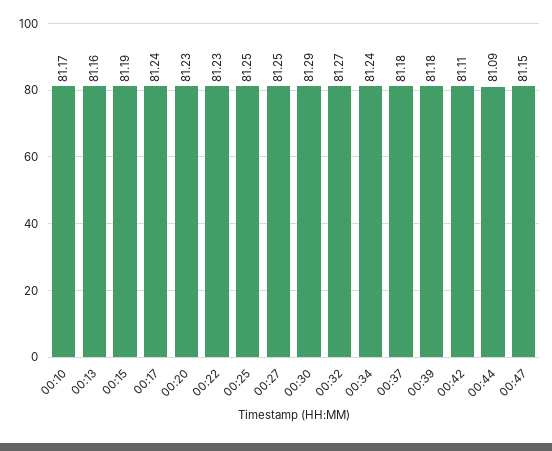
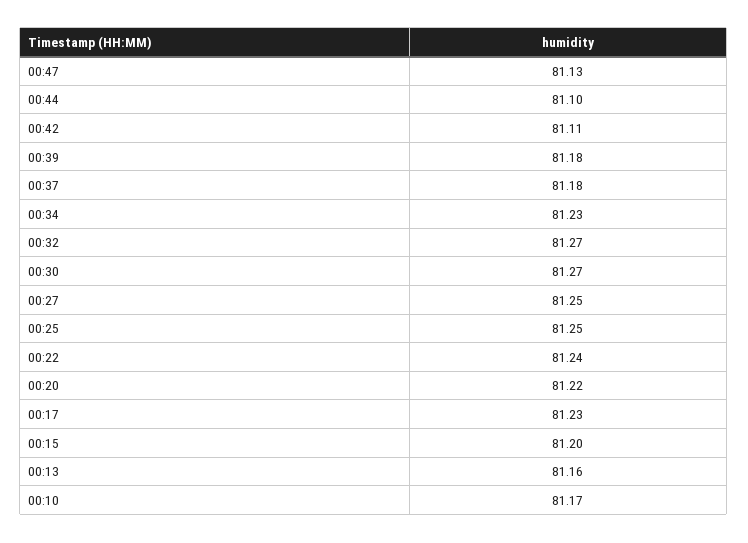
00:15: 81.19 -> 81.2
00:17: 81.24 -> 81.23
00:20: 81.23 -> 81.22
00:22: 81.23 -> 81.24
00:30: 81.29 -> 81.27
00:34: 81.24 -> 81.23
00:44: 81.09 -> 81.1
00:47: 81.15 -> 81.13

